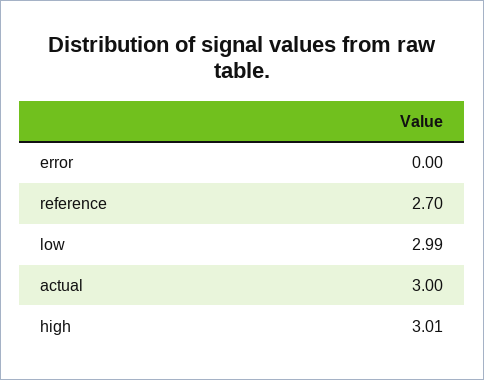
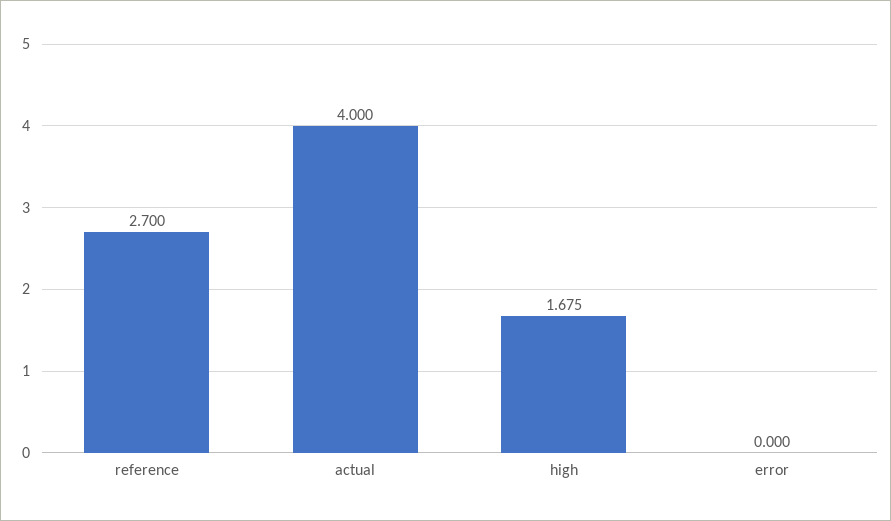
low: 2.99 -> none
actual: 3 -> 4
high: 3.01 -> 1.675

